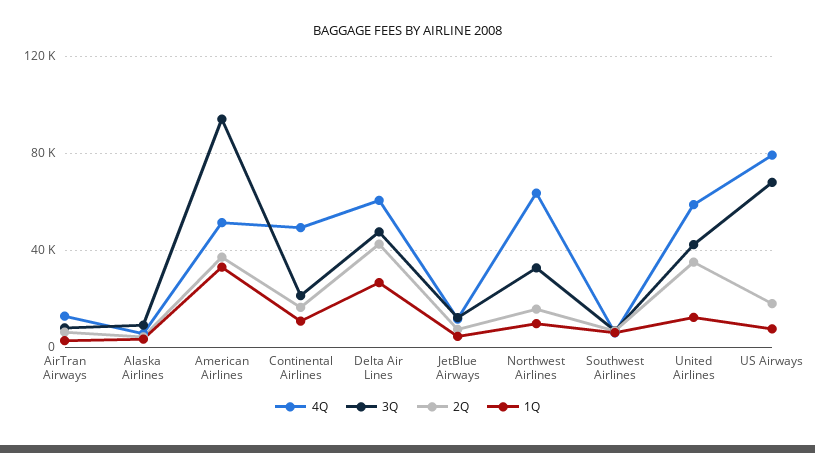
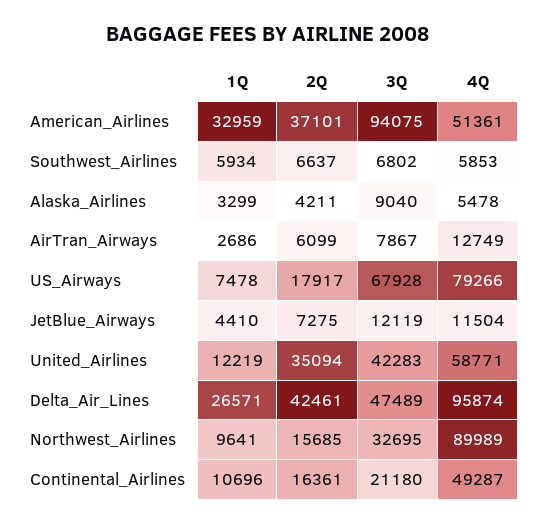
4Q, Delta Air Lines: 60000 -> 95874
4Q, Northwest Airlines: 65000 -> 89989

